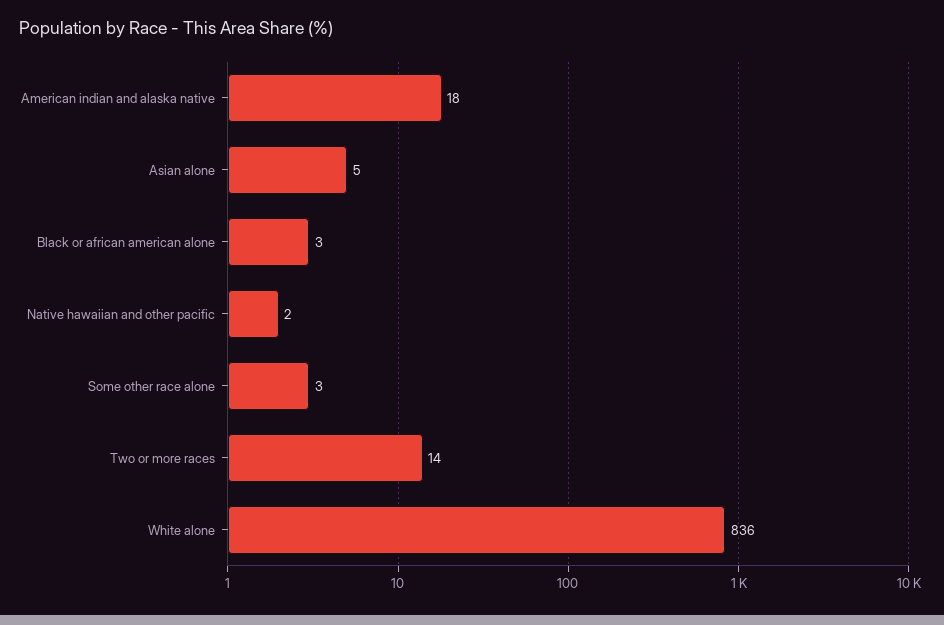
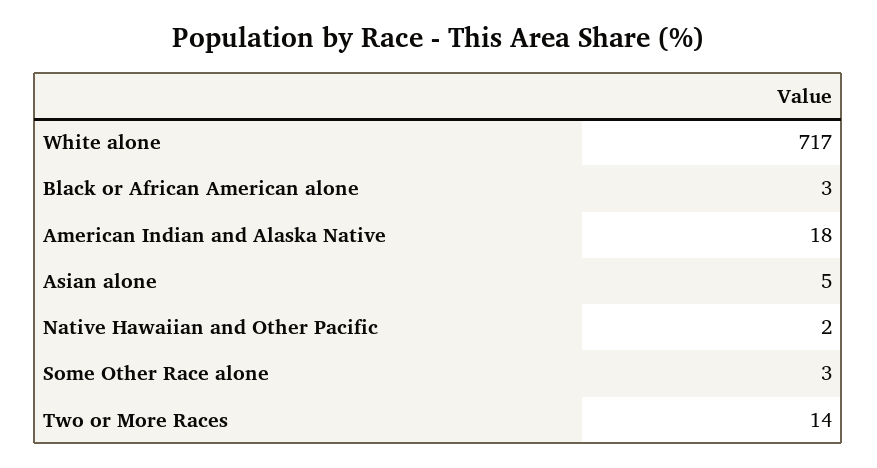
White alone: 836 -> 717

